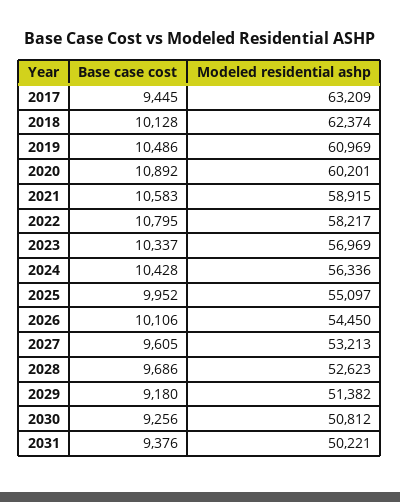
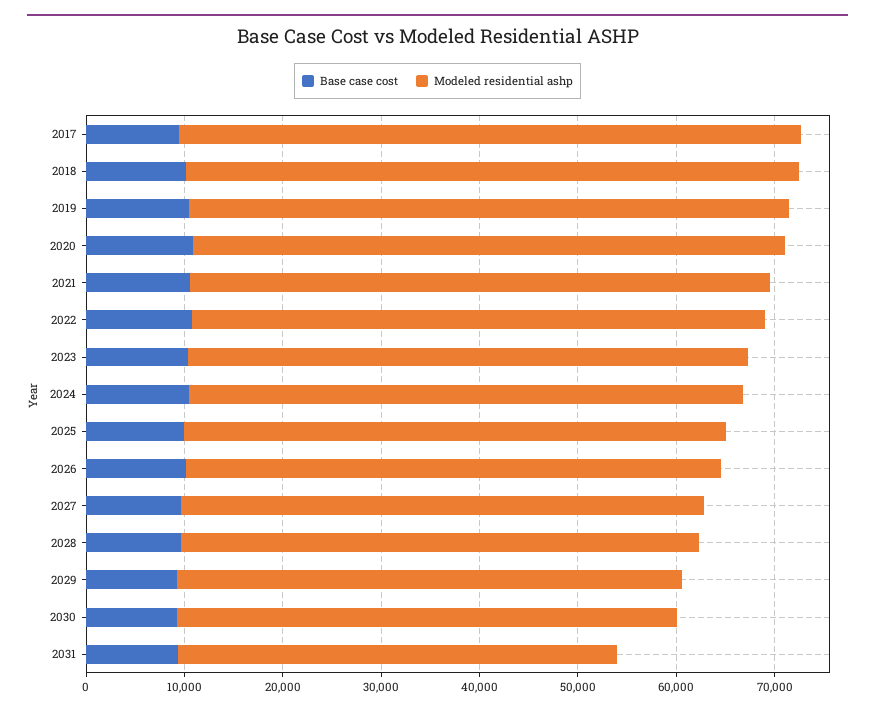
Modeled residential ashp, 2031: 50221 -> 44000

